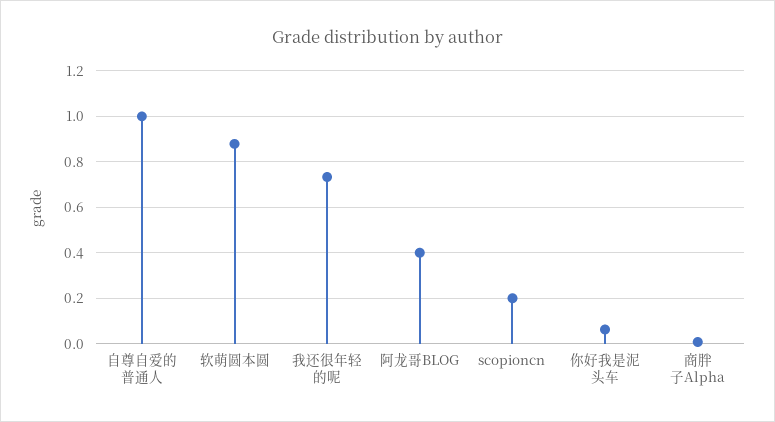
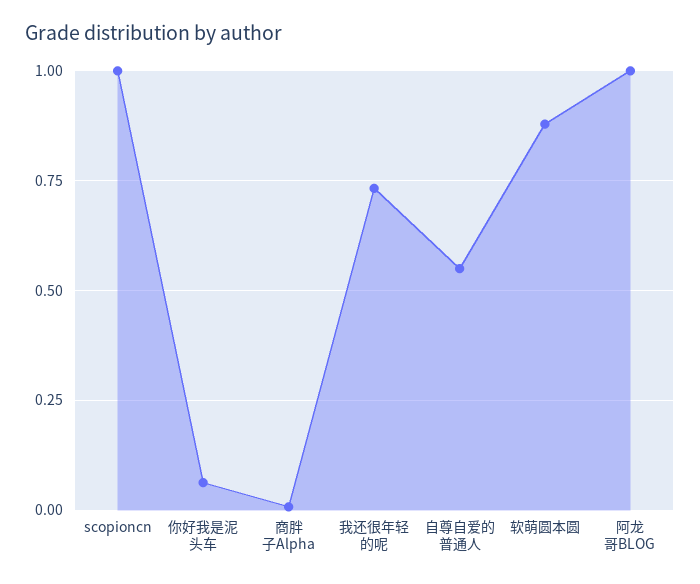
自尊自爱的普通人: 1 -> 0.55
阿龙哥BLOG: 0.4 -> 1
scopioncn: 0.2 -> 1

